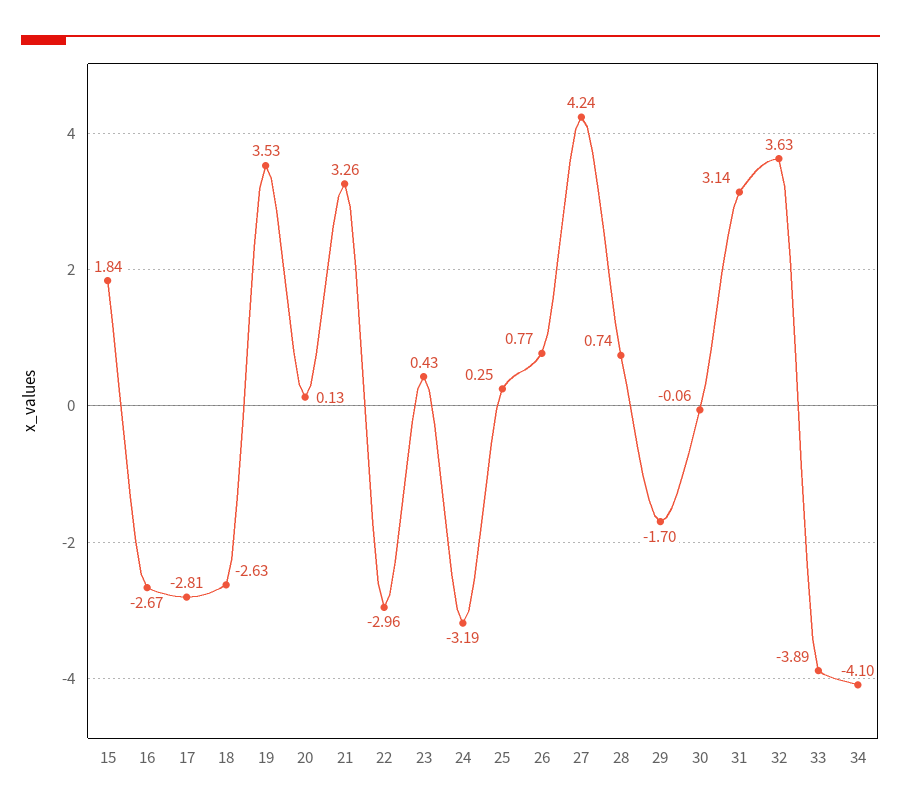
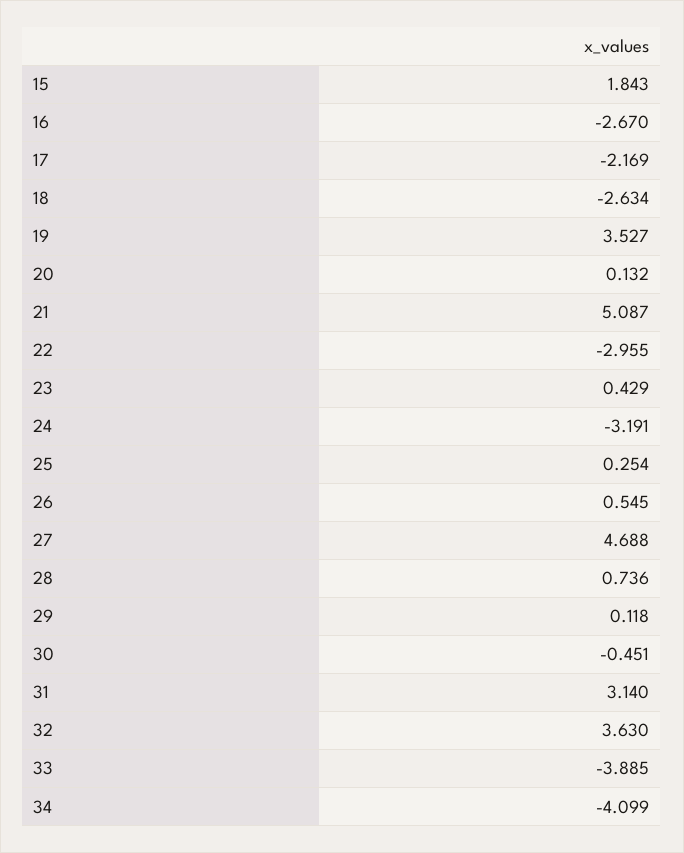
17: -2.81 -> -2.169
21: 3.26 -> 5.087
26: 0.77 -> 0.545
27: 4.24 -> 4.688
29: -1.7 -> 0.118
30: -0.06 -> -0.451

